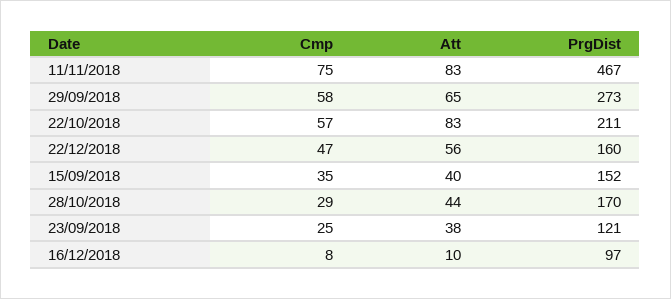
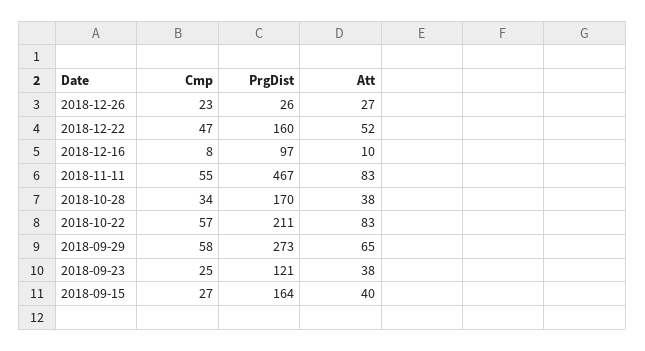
Cmp, 11/11/2018: 75 -> 55
Att, 22/12/2018: 56 -> 52
Cmp, 15/09/2018: 35 -> 27
PrgDist, 15/09/2018: 152 -> 164
Cmp, 28/10/2018: 29 -> 34
Att, 28/10/2018: 44 -> 38
Cmp, 2018-12-26: none -> 23
PrgDist, 2018-12-26: none -> 26
Att, 2018-12-26: none -> 27

